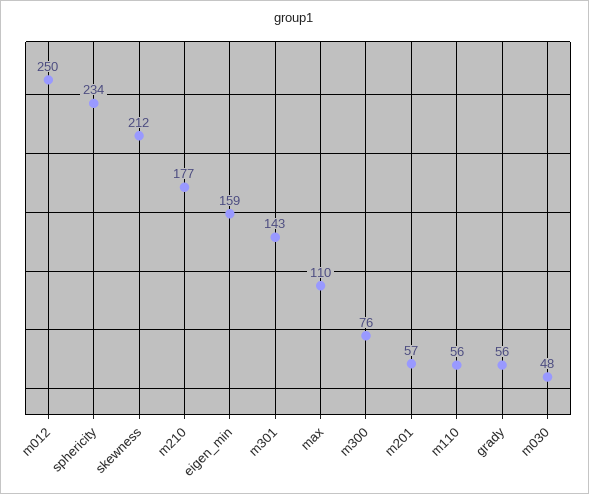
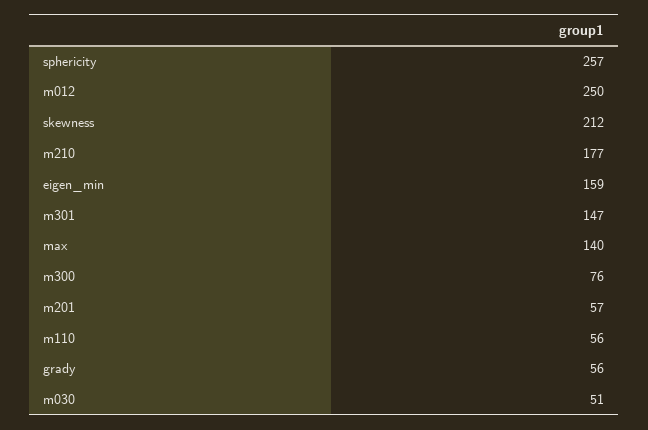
sphericity: 234 -> 257
m301: 143 -> 147
max: 110 -> 140
m030: 48 -> 51

